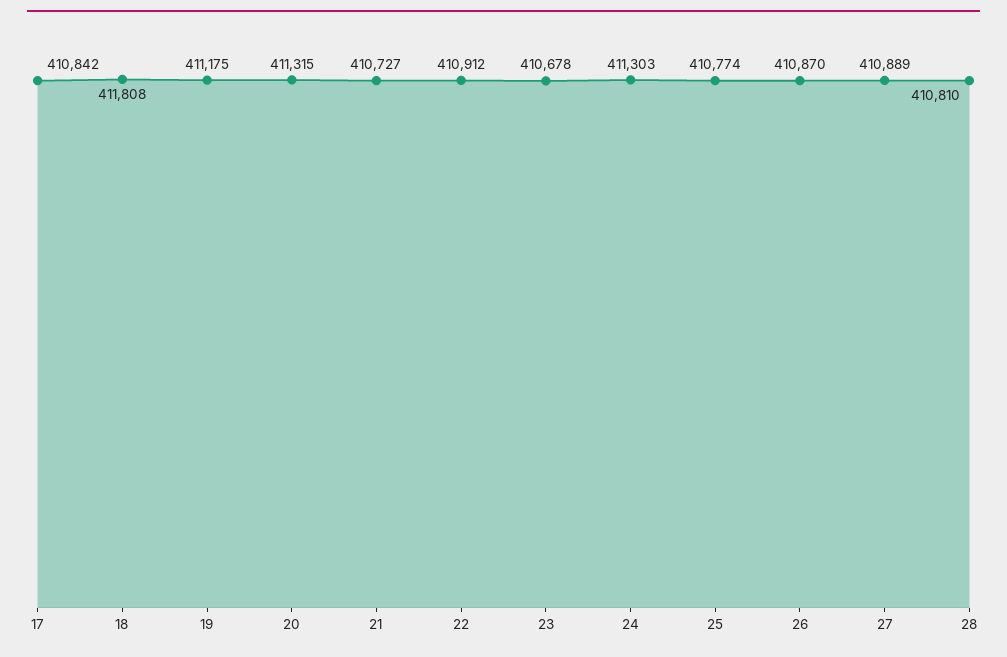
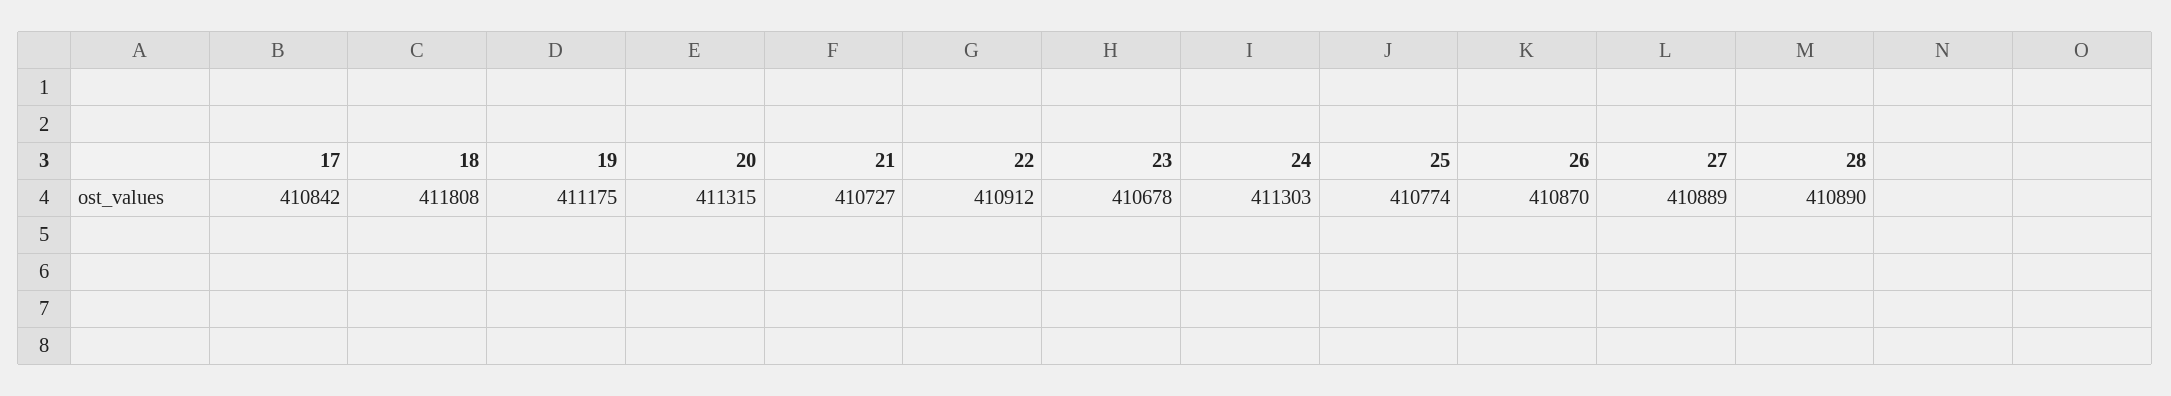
28: 410810 -> 410890

